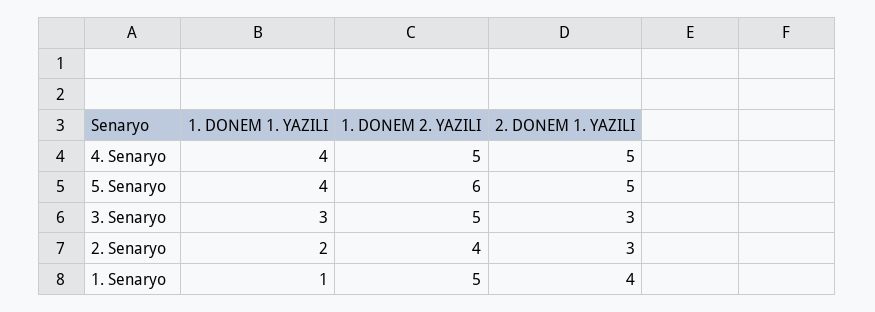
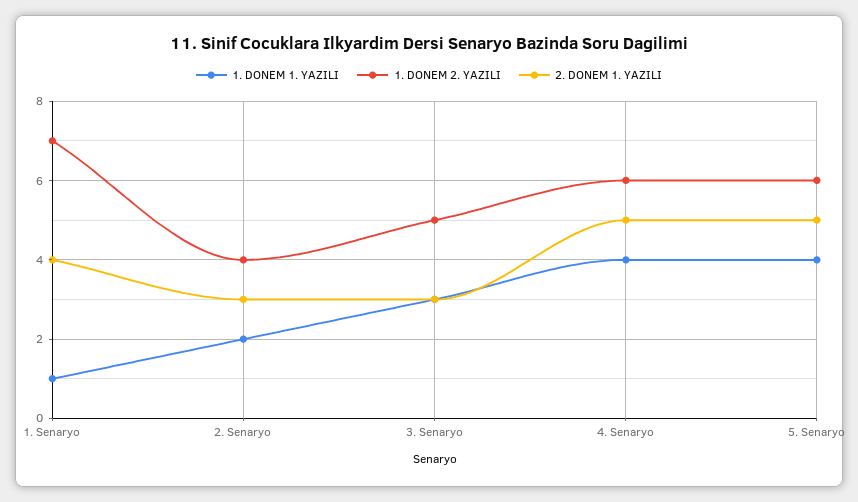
1. DONEM 2. YAZILI, 4. Senaryo: 5 -> 6
1. DONEM 2. YAZILI, 1. Senaryo: 5 -> 7

